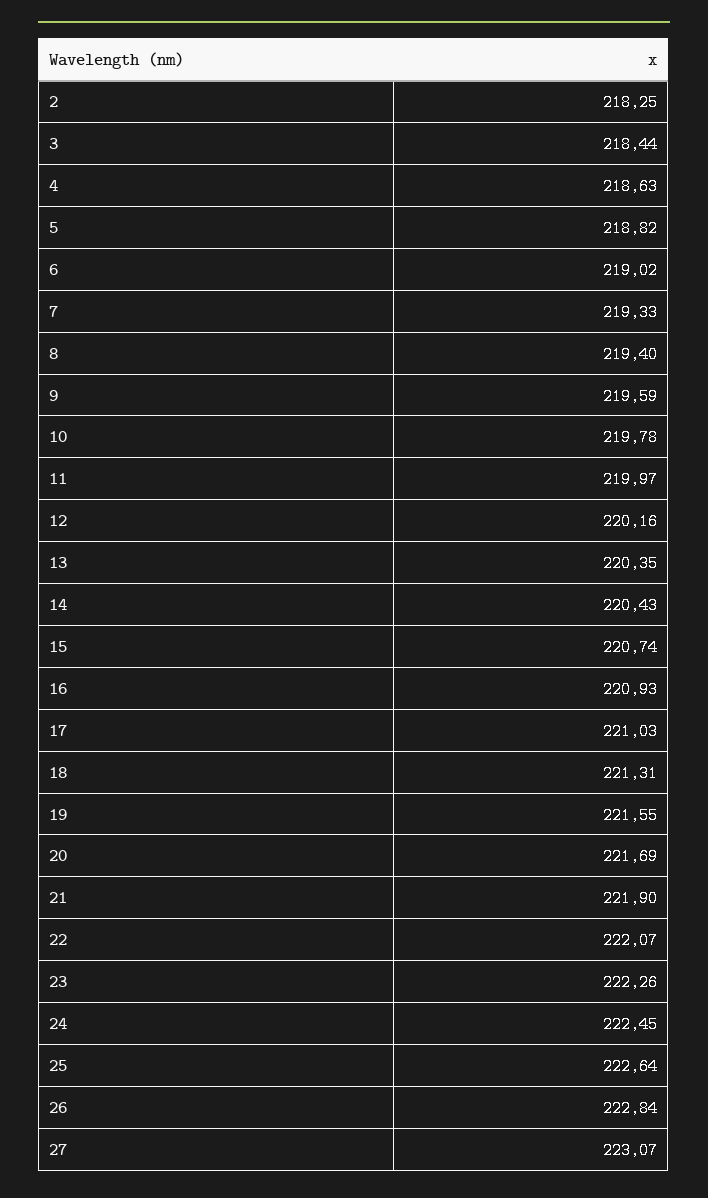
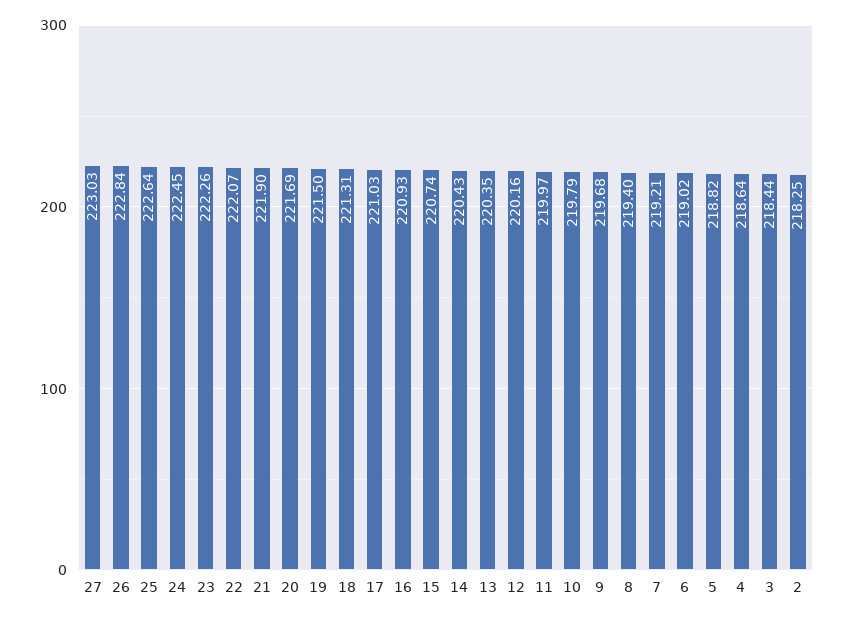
4: 218.63 -> 218.64
7: 219.33 -> 219.21
9: 219.59 -> 219.68
10: 219.78 -> 219.79
19: 221.55 -> 221.5
27: 223.07 -> 223.03

